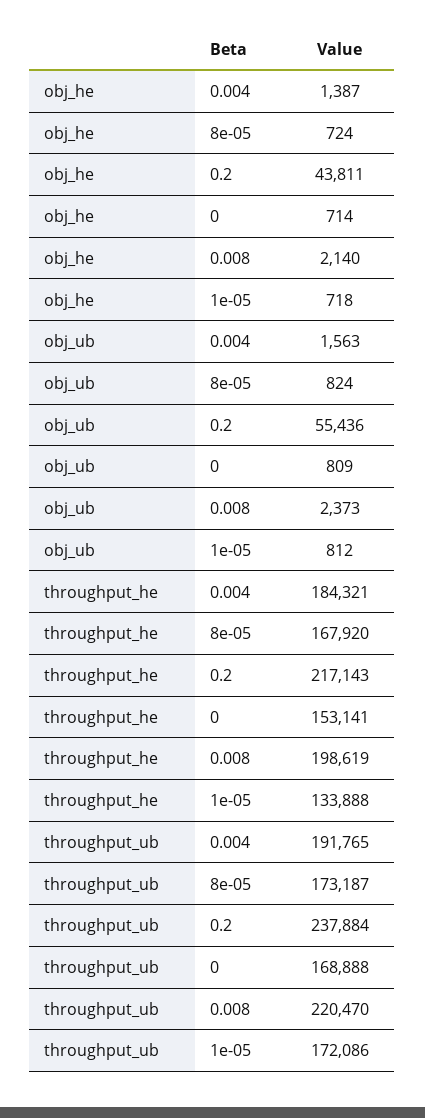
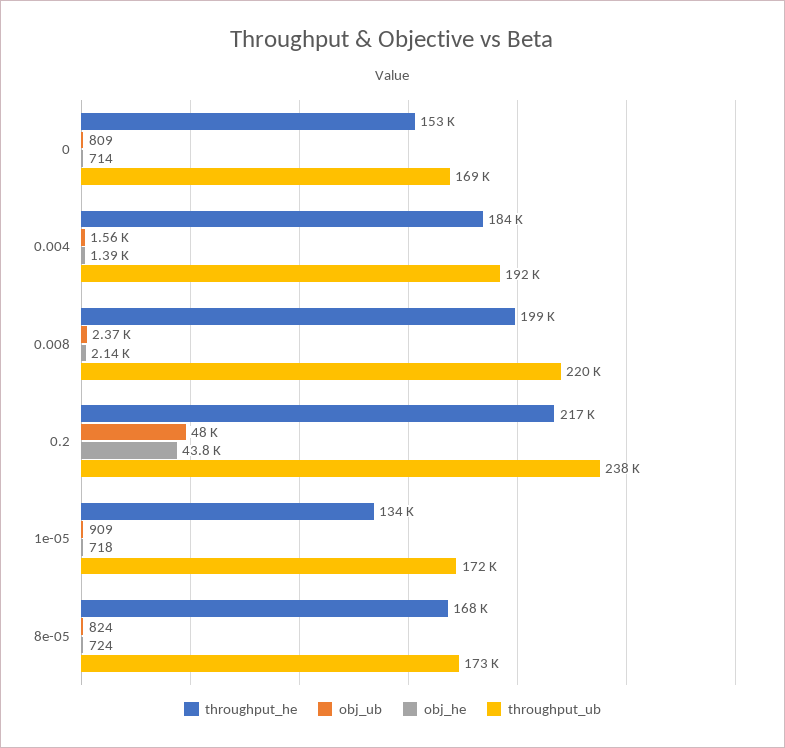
obj_ub, 0.2: 55436 -> 48000
obj_ub, 1e-05: 812 -> 909

